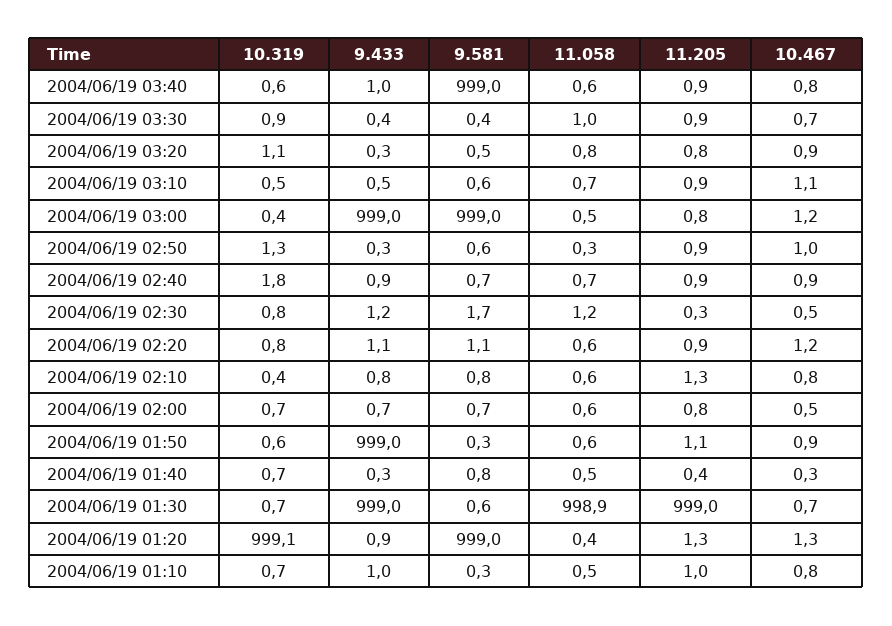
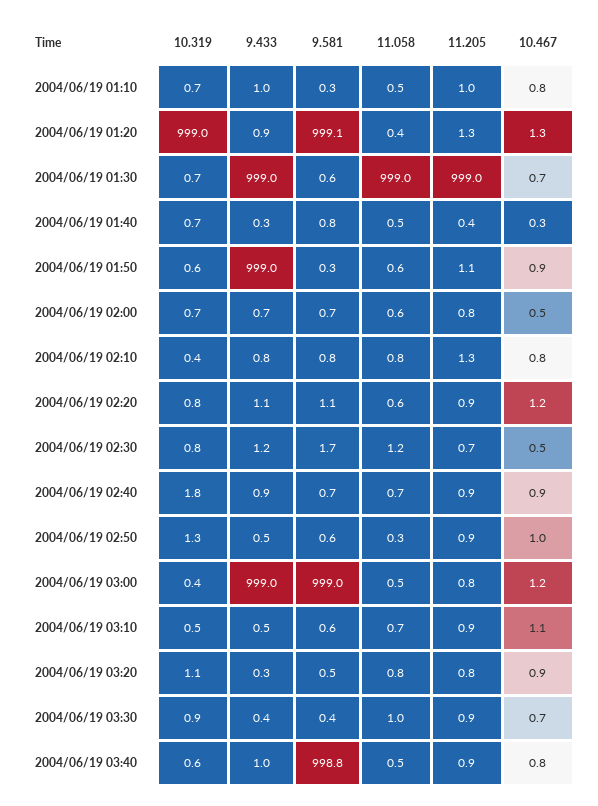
9.581, 2004/06/19 03:40: 999 -> 998.8
11.058, 2004/06/19 03:40: 0.6 -> 0.5
9.433, 2004/06/19 02:50: 0.3 -> 0.5
11.205, 2004/06/19 02:30: 0.3 -> 0.7
11.058, 2004/06/19 02:10: 0.6 -> 0.8
11.058, 2004/06/19 01:30: 998.9 -> 999
10.319, 2004/06/19 01:20: 999.1 -> 999
9.581, 2004/06/19 01:20: 999 -> 999.1

